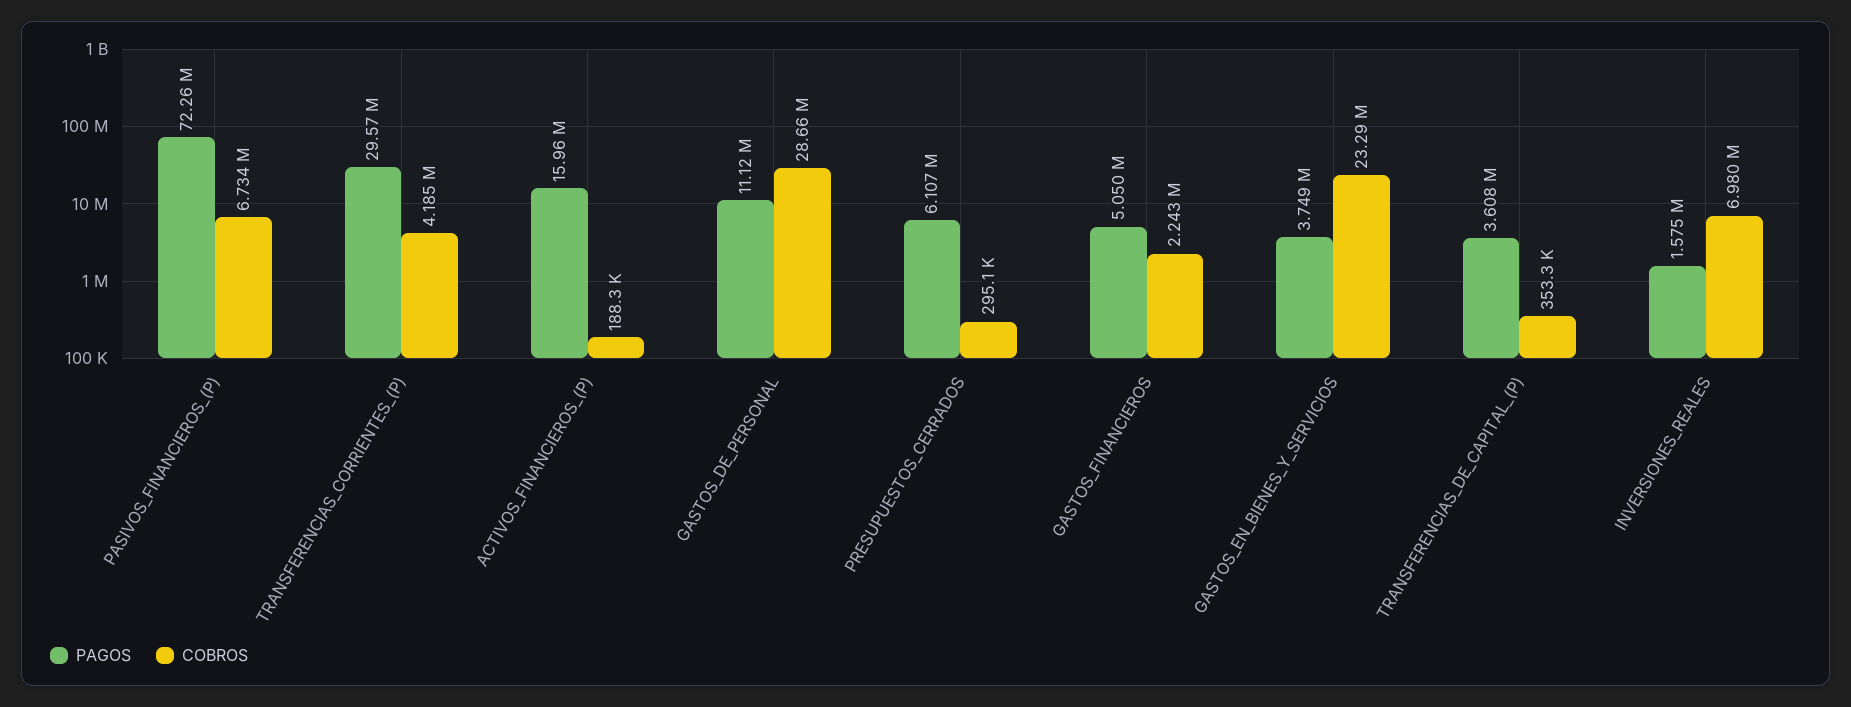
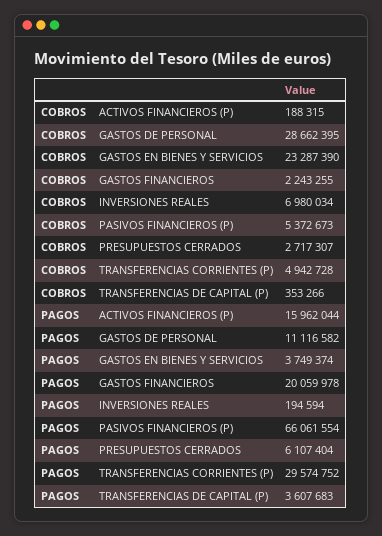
PAGOS, PASIVOS_FINANCIEROS_(P): 72260000 -> 66061554
COBROS, PASIVOS_FINANCIEROS_(P): 6734000 -> 5372673
COBROS, TRANSFERENCIAS_CORRIENTES_(P): 4185000 -> 4942728
COBROS, PRESUPUESTOS_CERRADOS: 295100 -> 2717307
PAGOS, GASTOS_FINANCIEROS: 5050000 -> 20059978
PAGOS, INVERSIONES_REALES: 1575000 -> 194594

